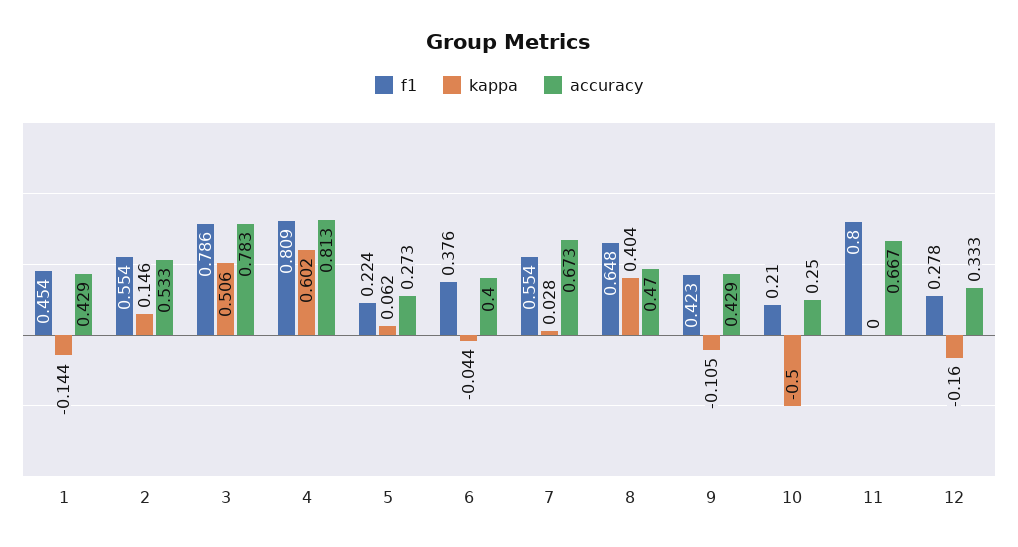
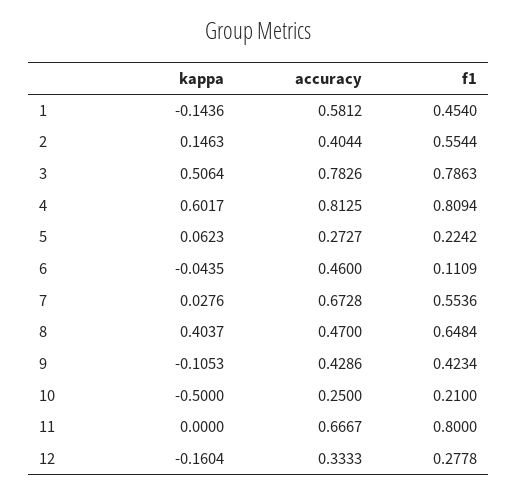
accuracy, 1: 0.429 -> 0.5812
accuracy, 2: 0.533 -> 0.4044
f1, 6: 0.376 -> 0.1109
accuracy, 6: 0.4 -> 0.46

